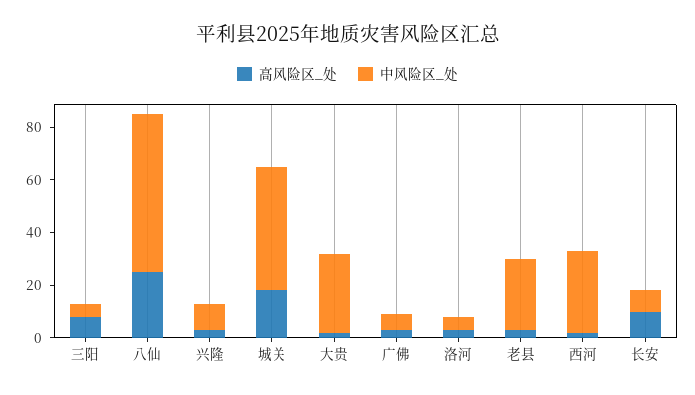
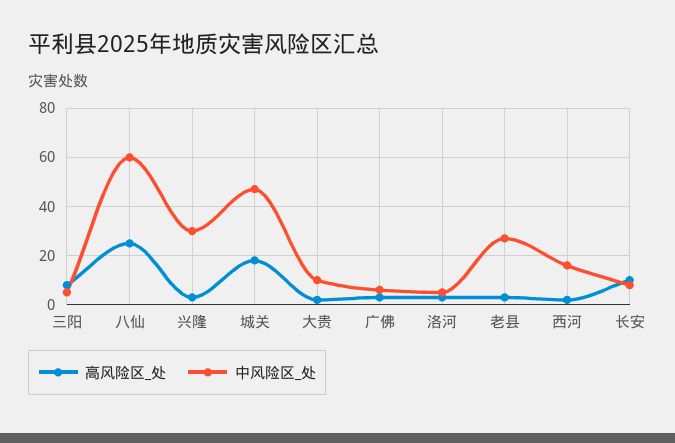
中风险区_处, 兴隆: 10 -> 30
中风险区_处, 大贵: 30 -> 10
中风险区_处, 西河: 30 -> 15

